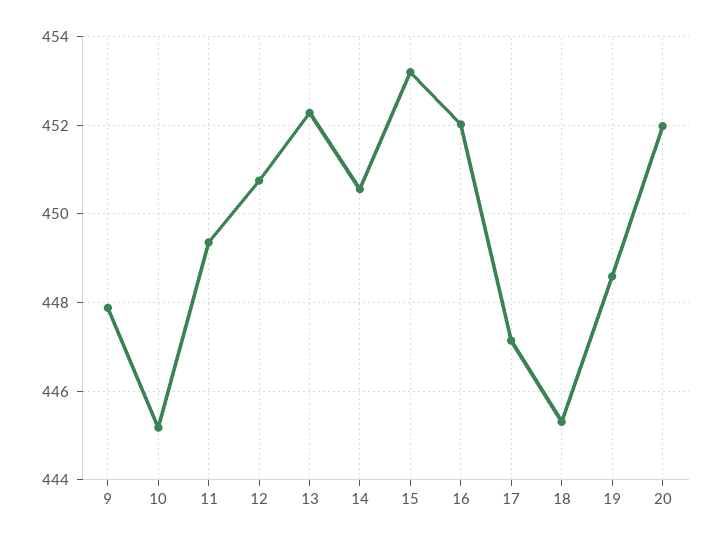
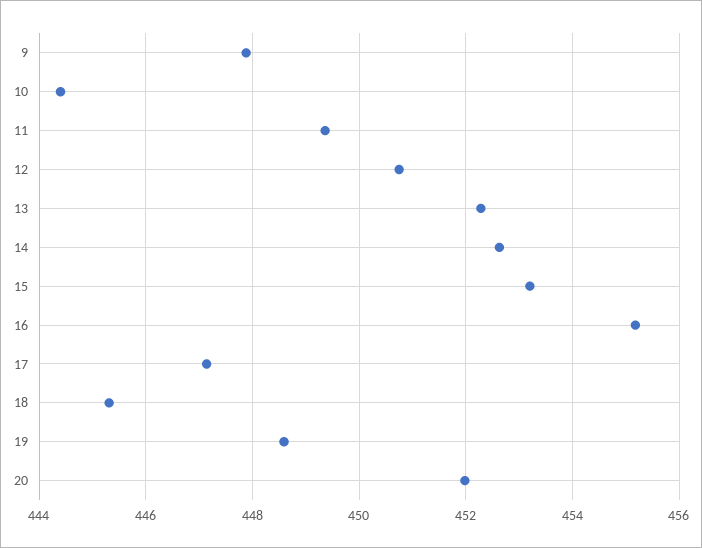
10: 445.2 -> 444.4
14: 450.6 -> 452.6
16: 452 -> 455.2

